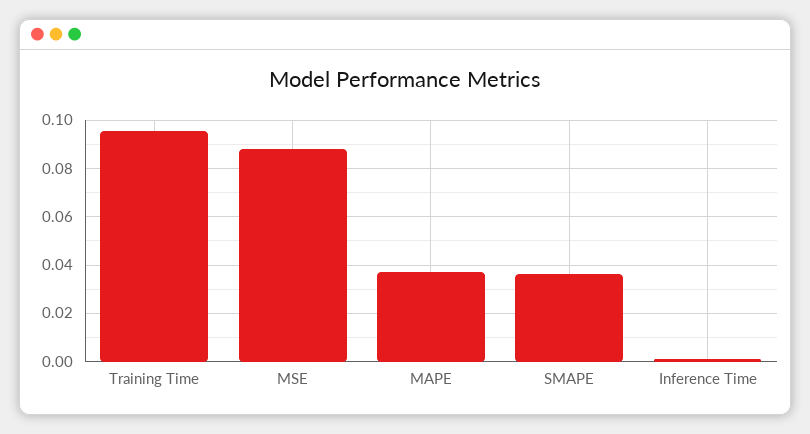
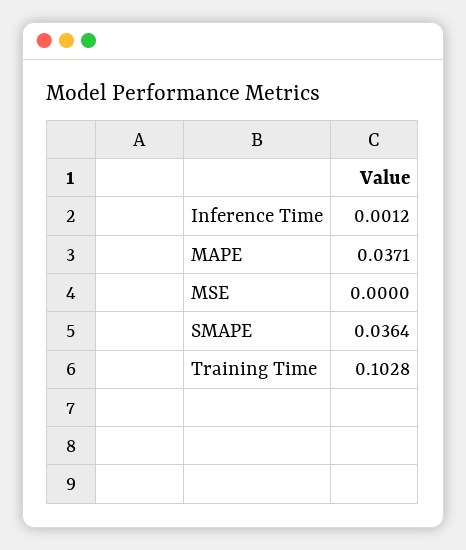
Training Time: 0.095 -> 0.1028
MSE: 0.0875 -> 0

